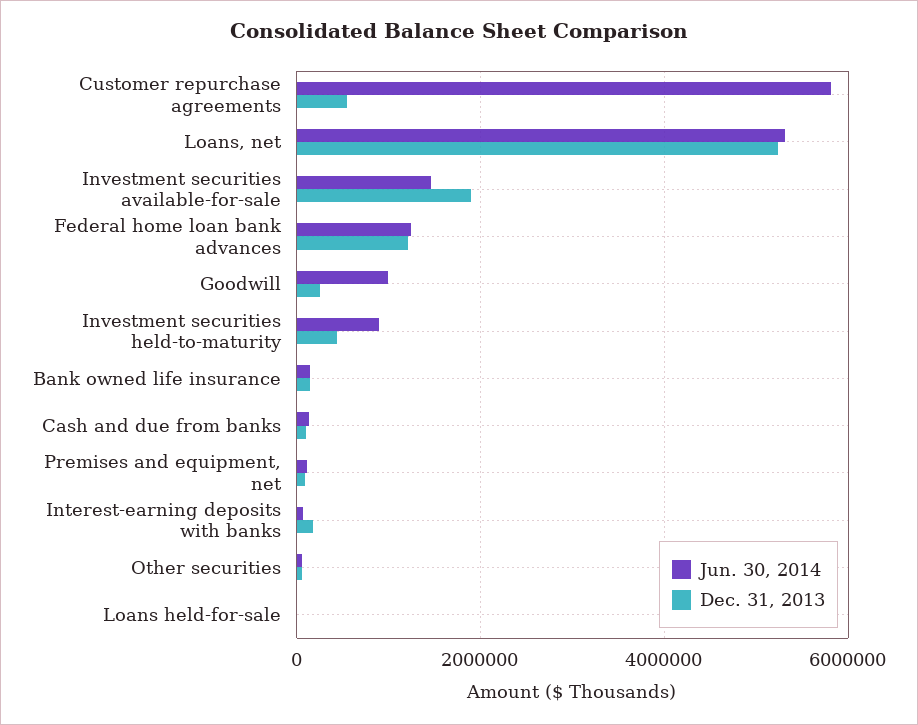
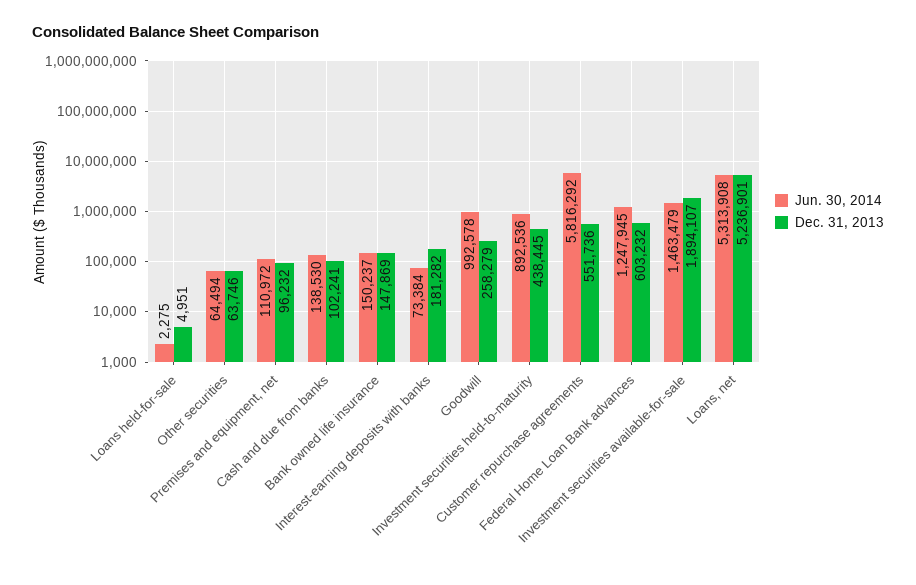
Dec. 31, 2013, Federal home loan bank advances: 1200000 -> 603232

